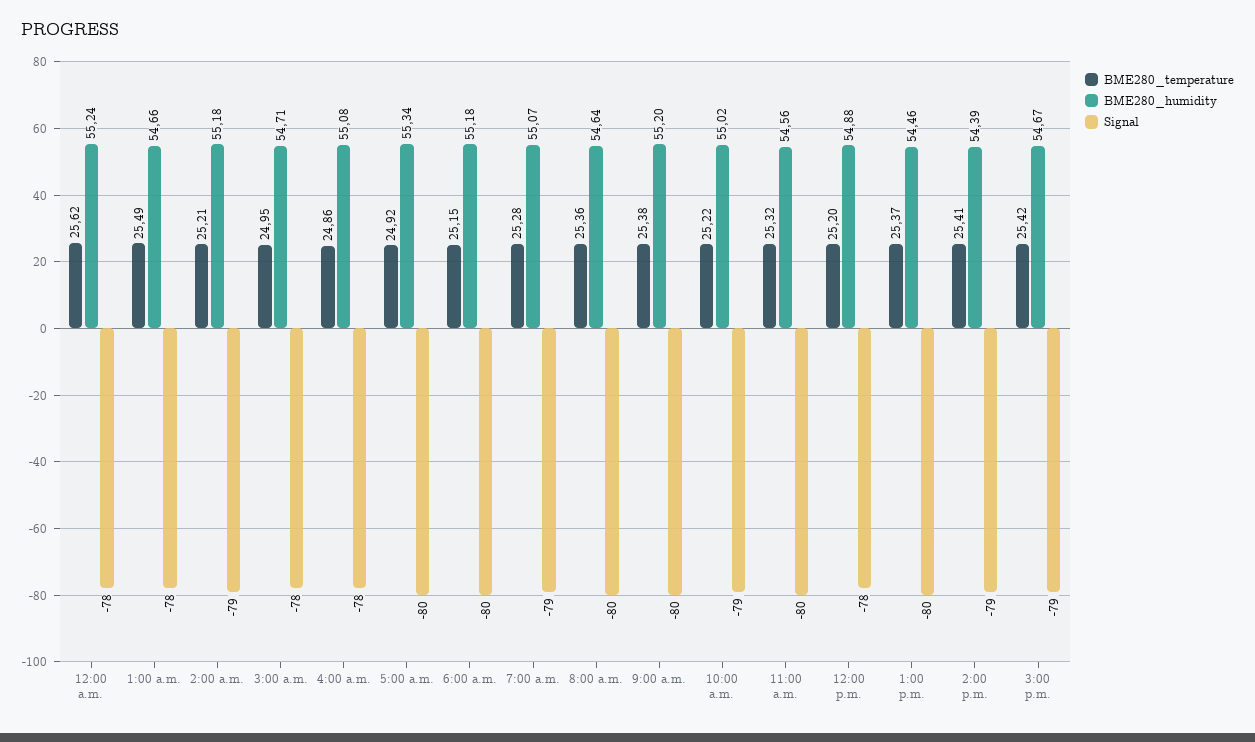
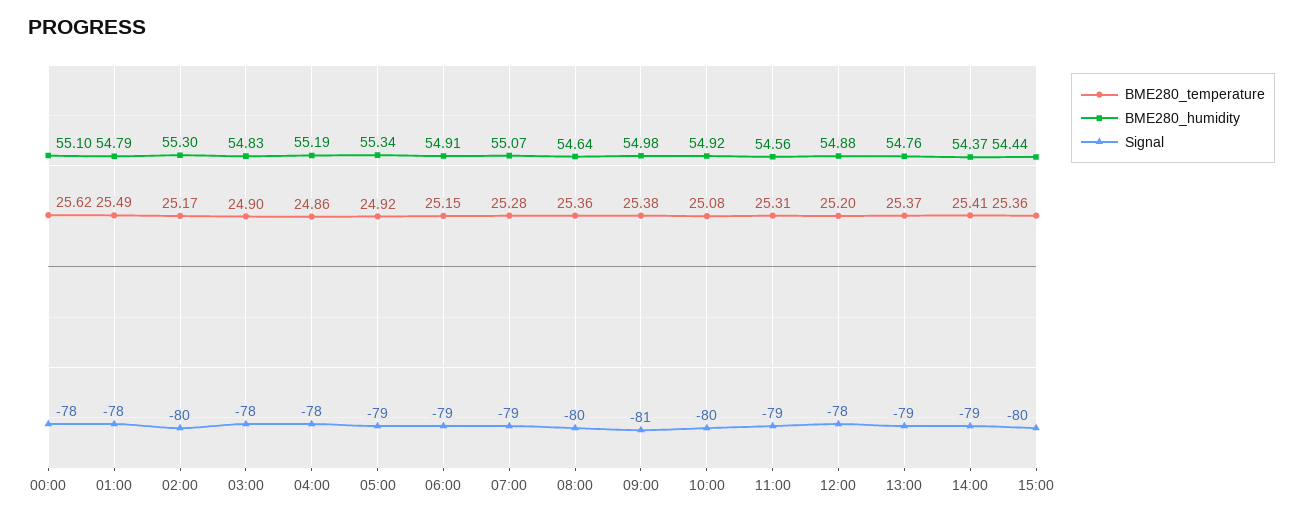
BME280_humidity, 12:00 a.m.: 55.24 -> 55.1
BME280_humidity, 1:00 a.m.: 54.66 -> 54.79
BME280_temperature, 2:00 a.m.: 25.21 -> 25.17
BME280_humidity, 2:00 a.m.: 55.18 -> 55.3
Signal, 2:00 a.m.: -79 -> -80
BME280_temperature, 3:00 a.m.: 24.95 -> 24.9
BME280_humidity, 3:00 a.m.: 54.71 -> 54.83
BME280_humidity, 4:00 a.m.: 55.08 -> 55.19
Signal, 5:00 a.m.: -80 -> -79
BME280_humidity, 6:00 a.m.: 55.18 -> 54.91
Signal, 6:00 a.m.: -80 -> -79
BME280_humidity, 9:00 a.m.: 55.2 -> 54.98
Signal, 9:00 a.m.: -80 -> -81
BME280_temperature, 10:00 a.m.: 25.22 -> 25.08
BME280_humidity, 10:00 a.m.: 55.02 -> 54.92
Signal, 10:00 a.m.: -79 -> -80
BME280_temperature, 11:00 a.m.: 25.32 -> 25.31
Signal, 11:00 a.m.: -80 -> -79
BME280_humidity, 1:00 p.m.: 54.46 -> 54.76
Signal, 1:00 p.m.: -80 -> -79
BME280_humidity, 2:00 p.m.: 54.39 -> 54.37
BME280_temperature, 3:00 p.m.: 25.42 -> 25.36
BME280_humidity, 3:00 p.m.: 54.67 -> 54.44
Signal, 3:00 p.m.: -79 -> -80

